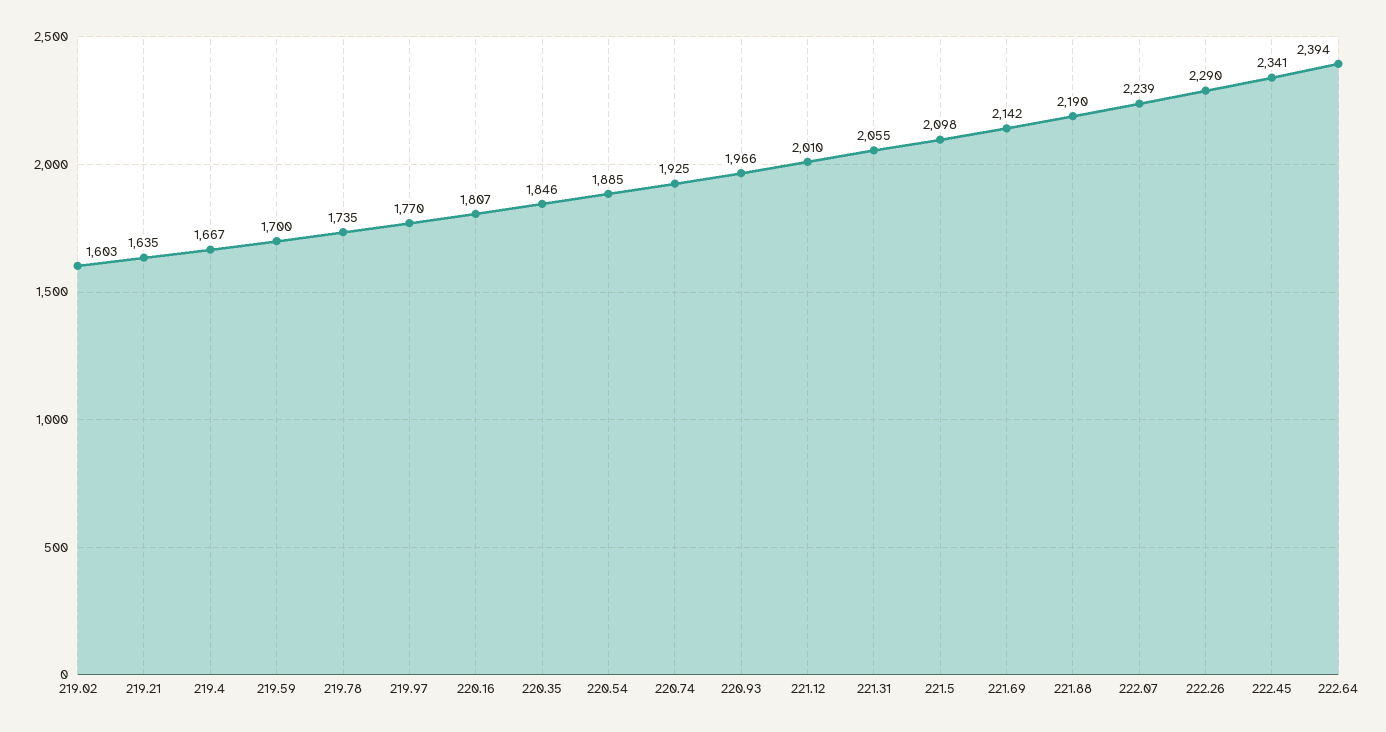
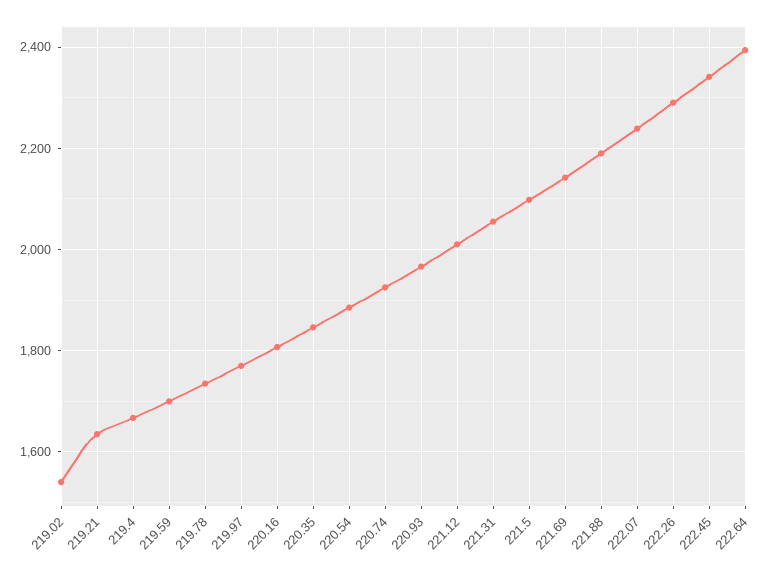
219.02: 1603 -> 1540

